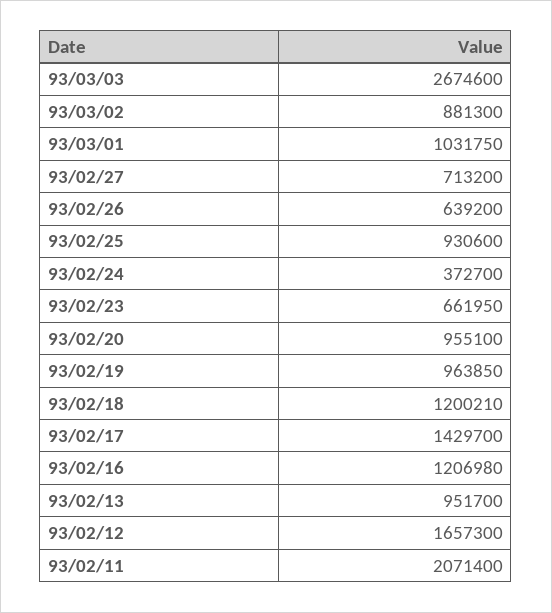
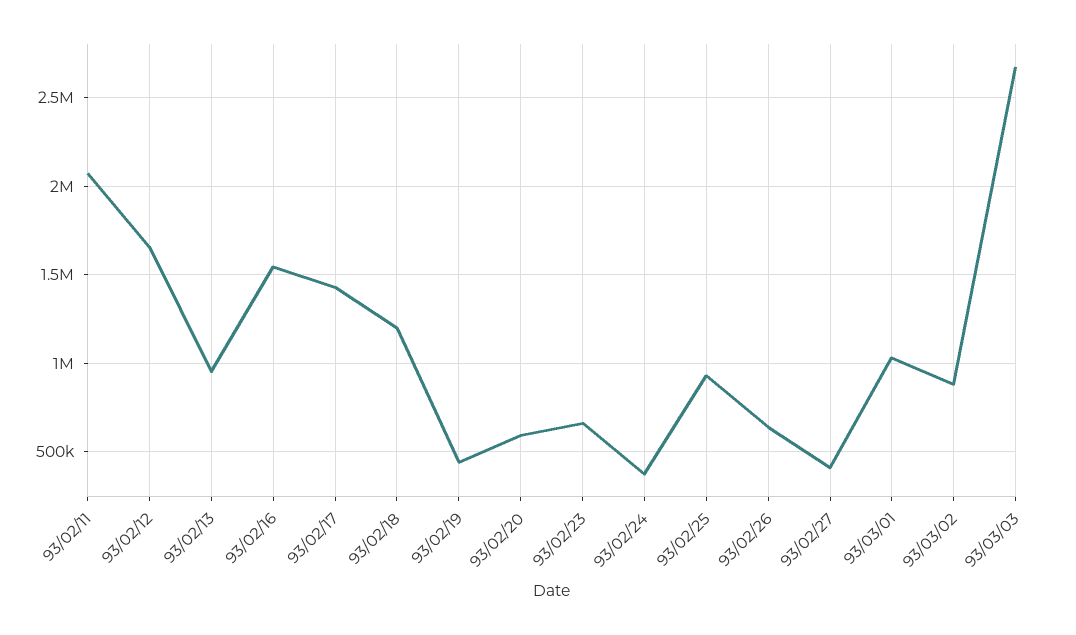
93/02/27: 713200 -> 400000
93/02/20: 955100 -> 600000
93/02/19: 963850 -> 450000
93/02/16: 1206980 -> 1550000

